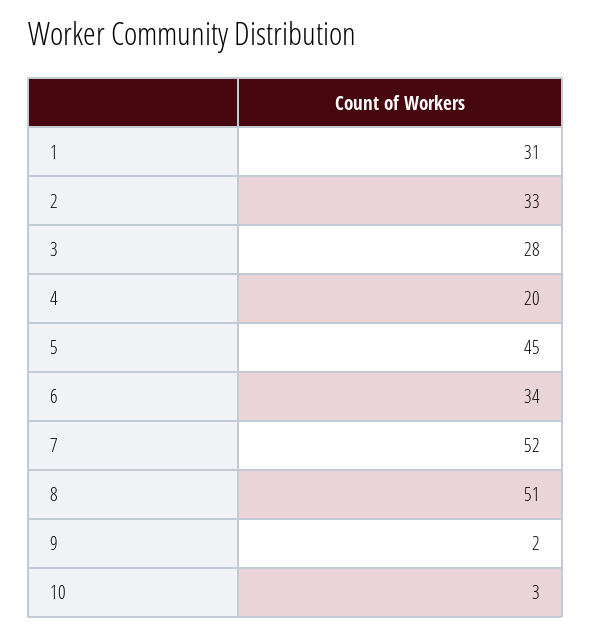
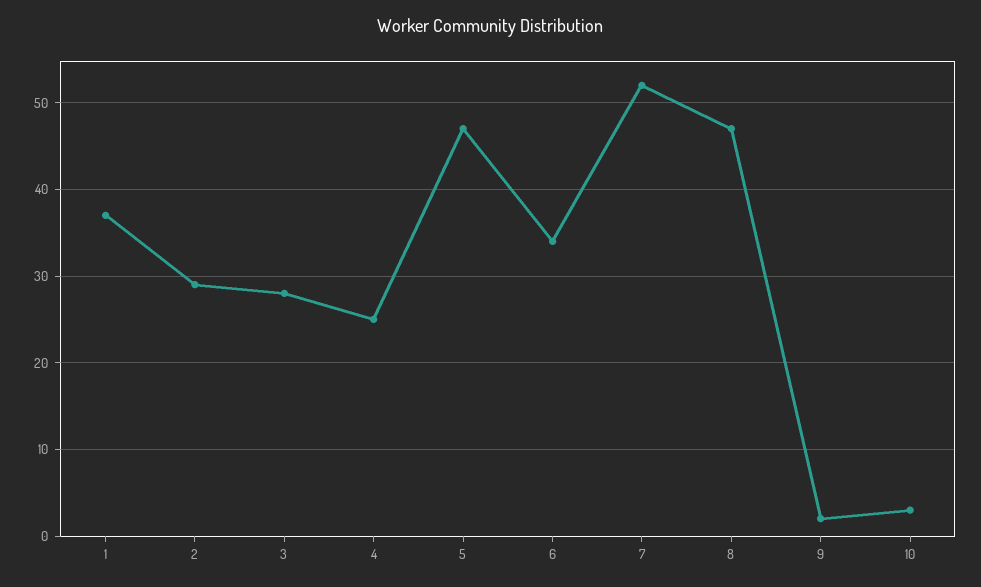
1: 31 -> 37
2: 33 -> 29
4: 20 -> 25
5: 45 -> 47
8: 51 -> 47

